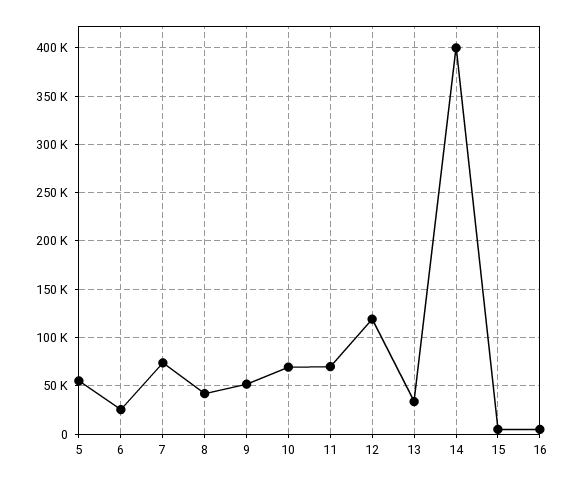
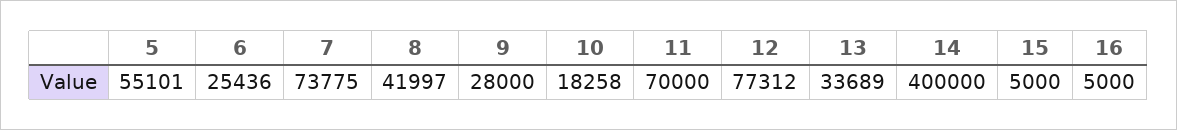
9: 50000 -> 28000
10: 70000 -> 18258
12: 120000 -> 77312

